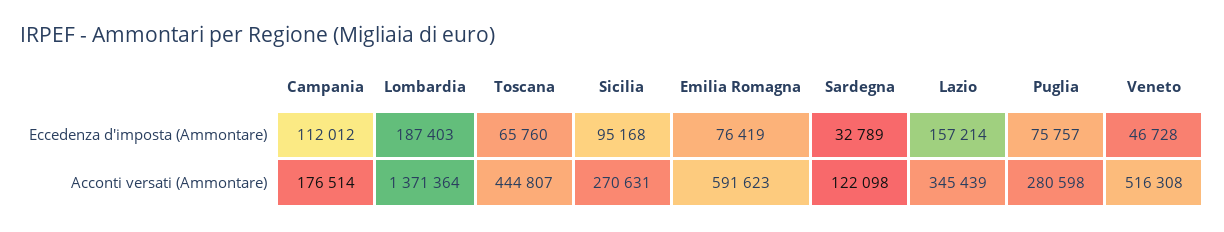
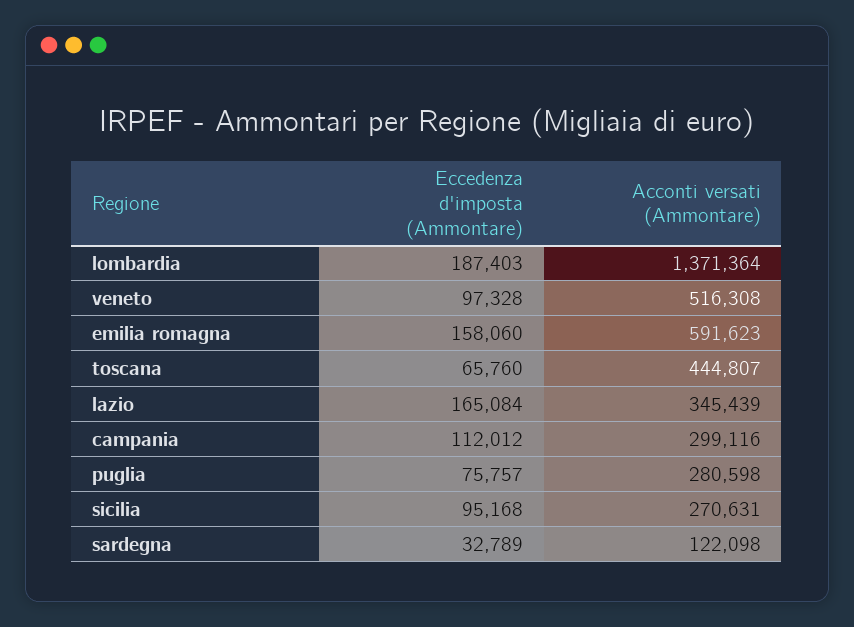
Emilia Romagna, Eccedenza d'imposta (Ammontare): 76419 -> 158060
Lazio, Eccedenza d'imposta (Ammontare): 157214 -> 165084
Veneto, Eccedenza d'imposta (Ammontare): 46728 -> 97328
Campania, Acconti versati (Ammontare): 176514 -> 299116

